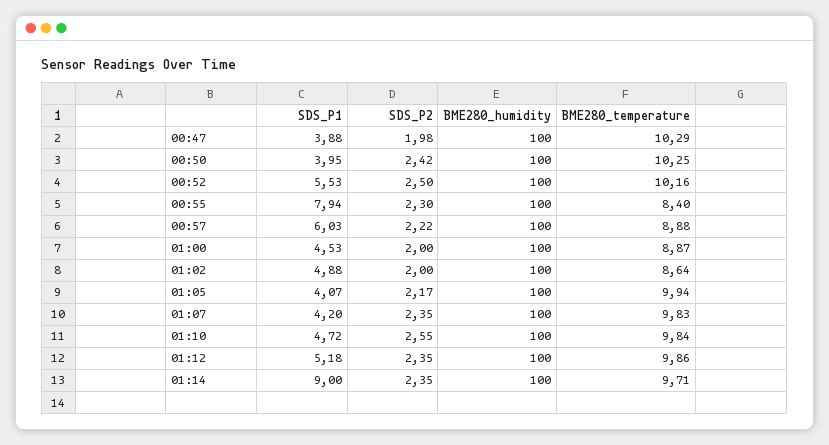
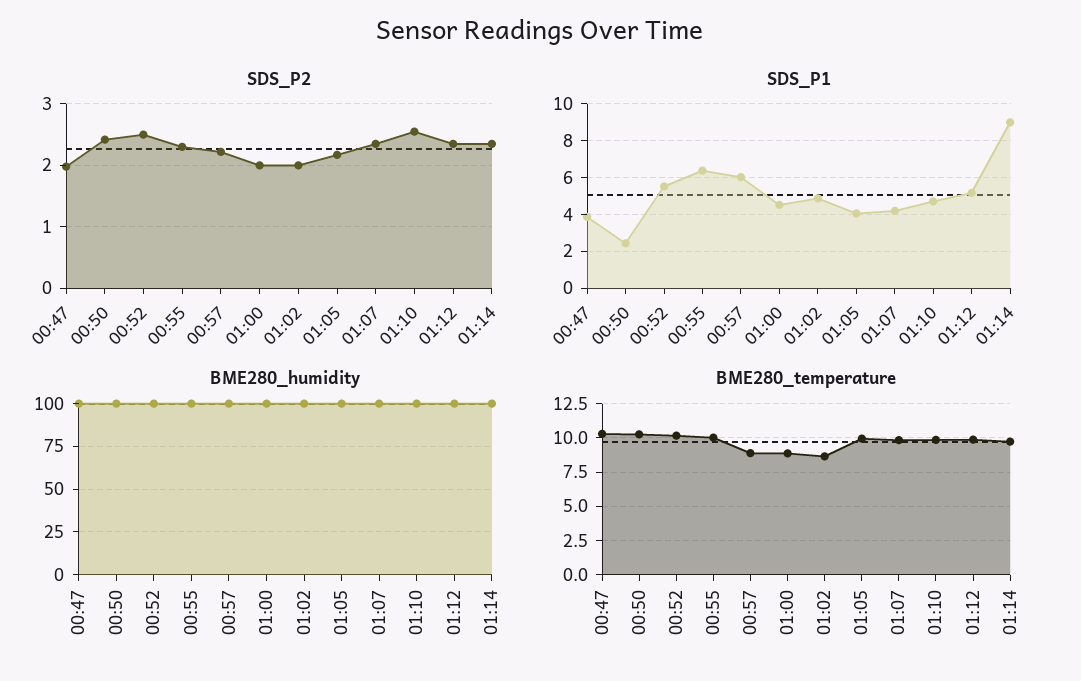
SDS_P1, 00:50: 3.95 -> 2.5
SDS_P1, 00:55: 7.94 -> 6.5
BME280_temperature, 00:55: 8.4 -> 10

